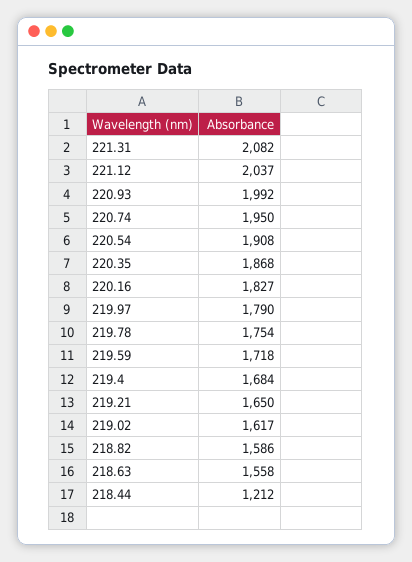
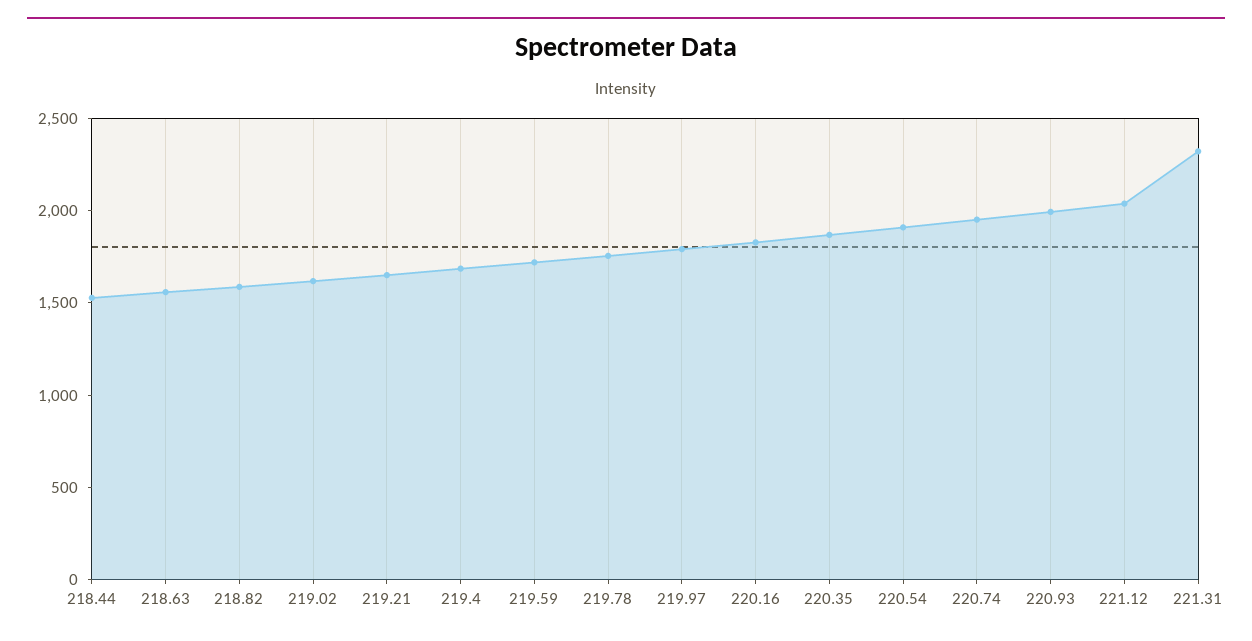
221.31: 2082 -> 2300
218.44: 1212 -> 1500

